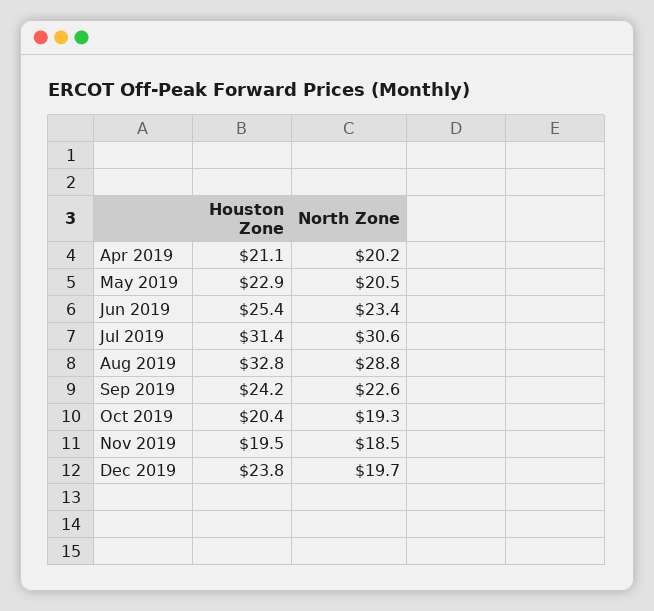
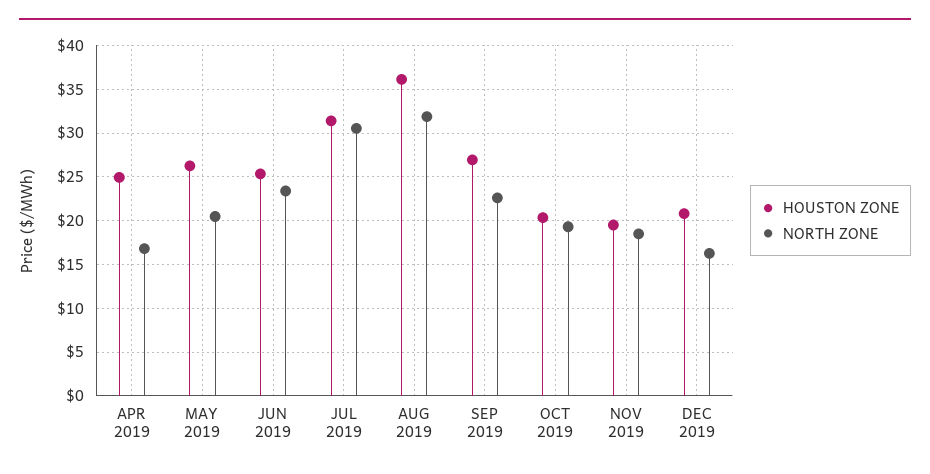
Houston Zone, Apr 2019: 21.1 -> 25
North Zone, Apr 2019: 20.2 -> 17
Houston Zone, May 2019: 22.9 -> 26
Houston Zone, Aug 2019: 32.8 -> 36
North Zone, Aug 2019: 28.8 -> 32
Houston Zone, Sep 2019: 24.2 -> 27
Houston Zone, Dec 2019: 23.8 -> 21
North Zone, Dec 2019: 19.7 -> 16

